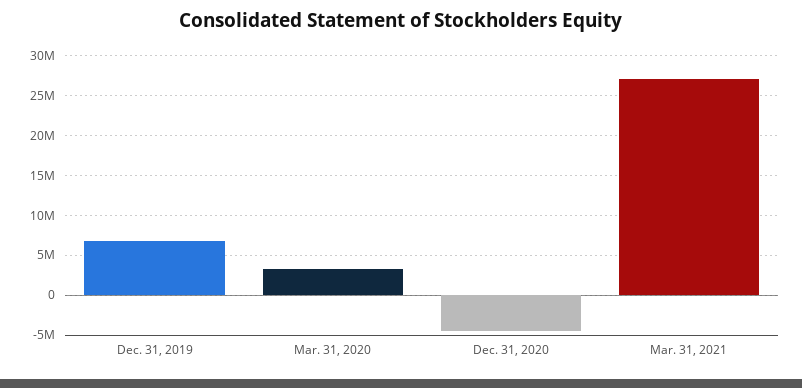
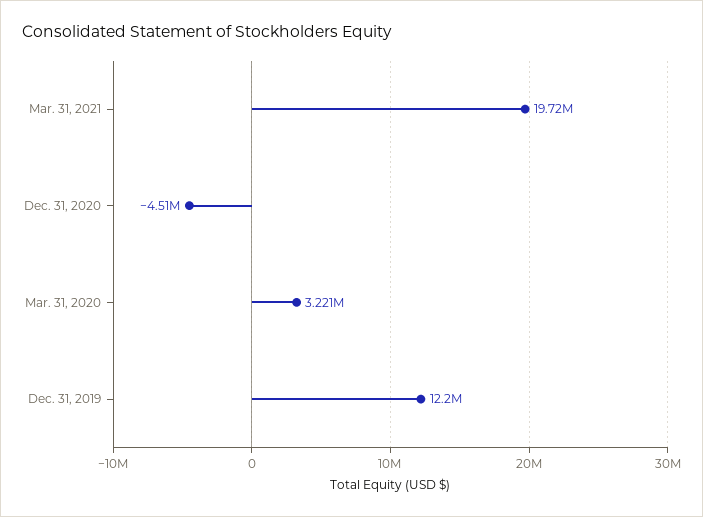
Dec. 31, 2019: 7000000 -> 12200000
Mar. 31, 2021: 27000000 -> 19720000

